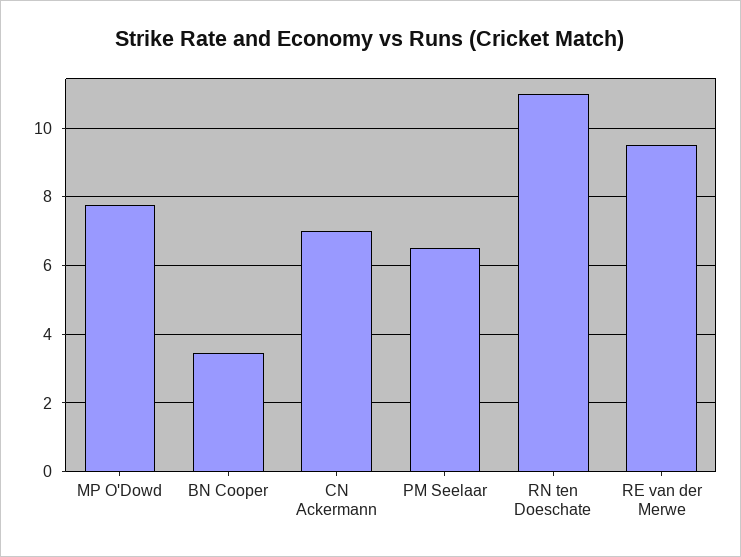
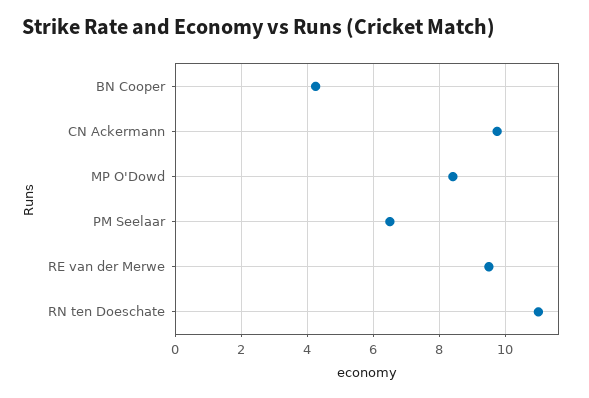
MP O'Dowd: 7.8 -> 8.4
BN Cooper: 3.4 -> 4.2
CN Ackermann: 7 -> 9.8

